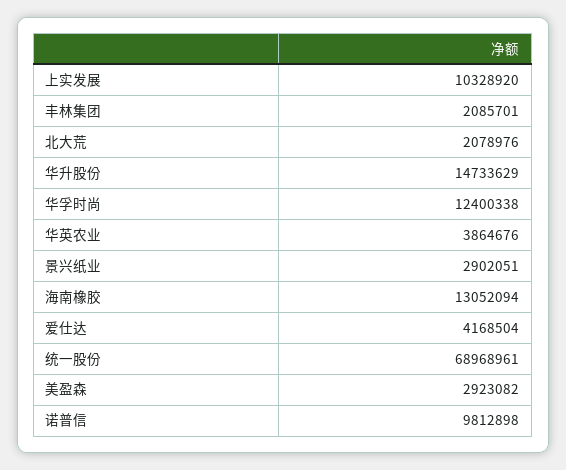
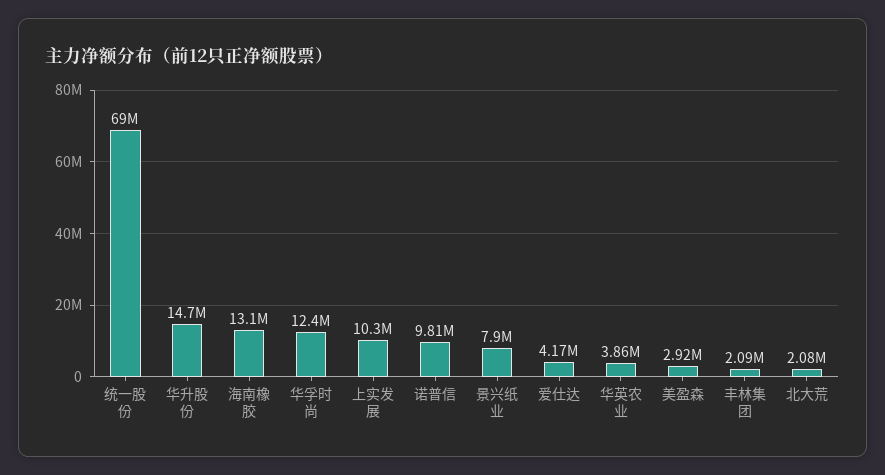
景兴纸业: 2902051 -> 7900000

